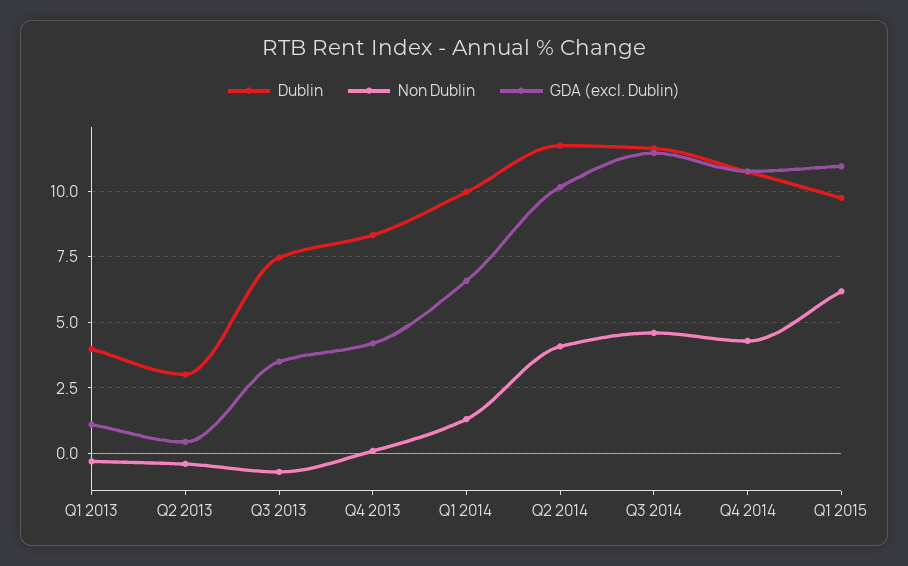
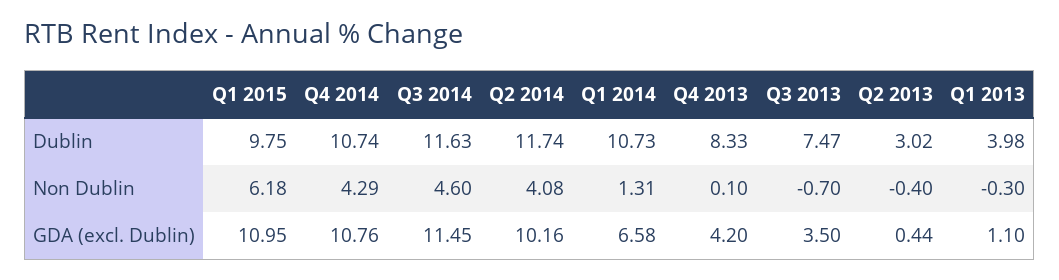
Dublin, Q1 2014: 10 -> 10.73

